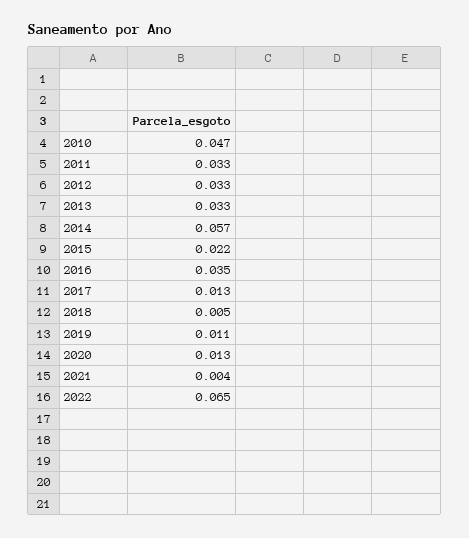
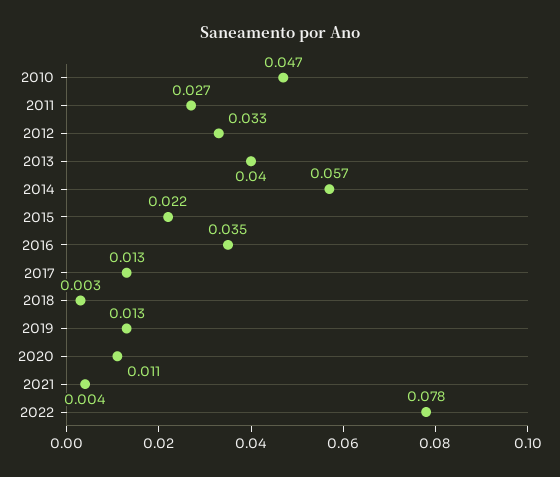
2011: 0.033 -> 0.027
2013: 0.033 -> 0.04
2018: 0.005 -> 0.003
2019: 0.011 -> 0.013
2020: 0.013 -> 0.011
2022: 0.065 -> 0.078

